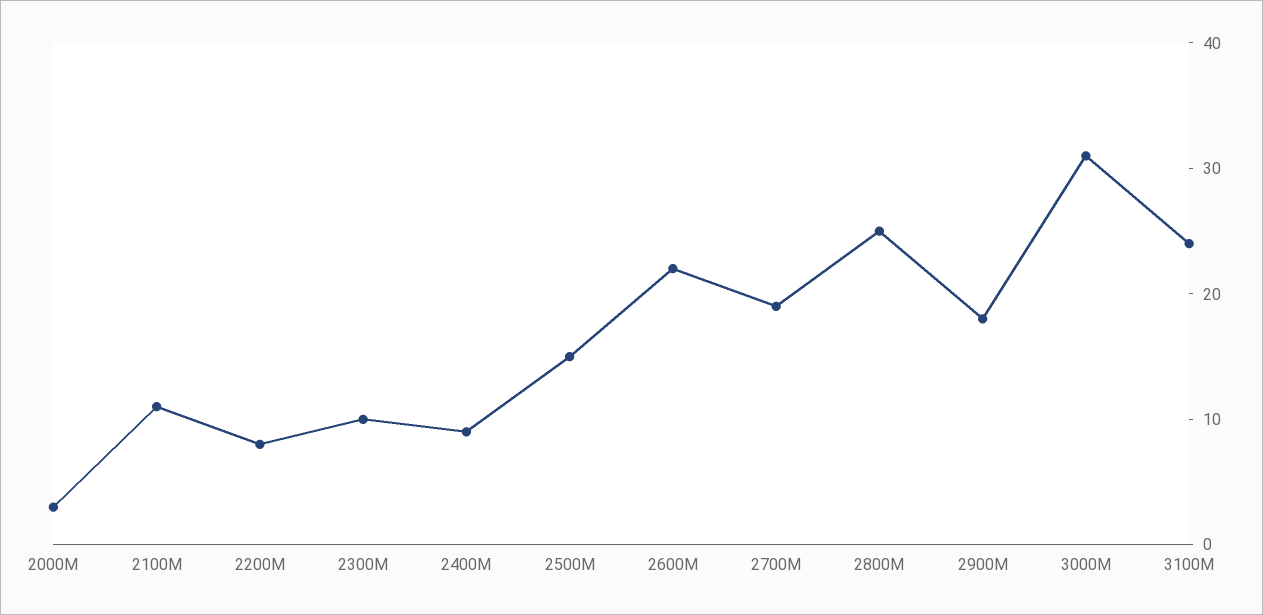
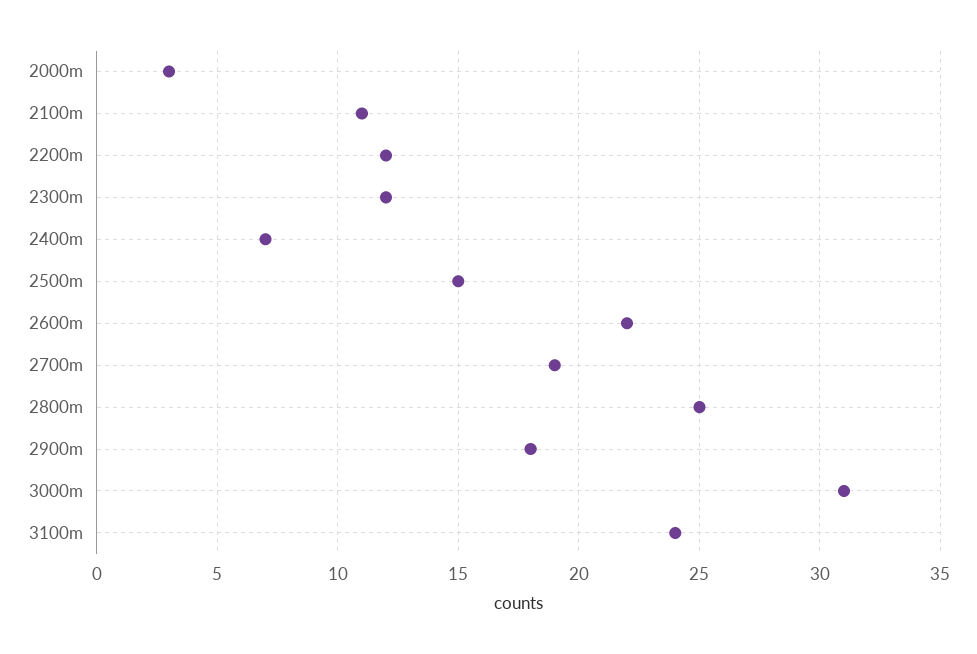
2200M: 8 -> 12
2300M: 10 -> 12
2400M: 9 -> 7

